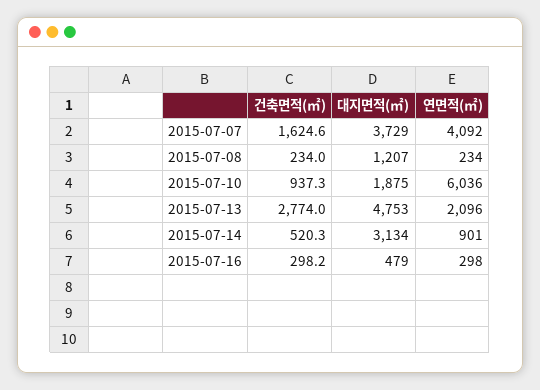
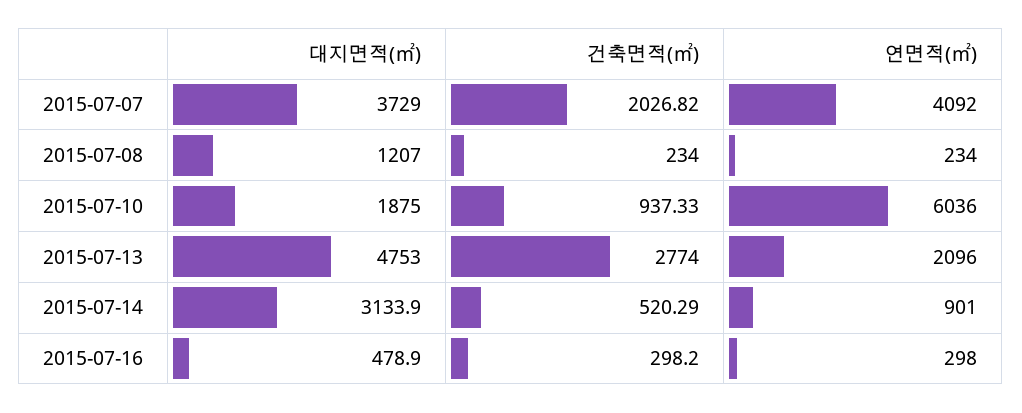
건축면적(㎡), 2015-07-07: 1624.6 -> 2026.82

